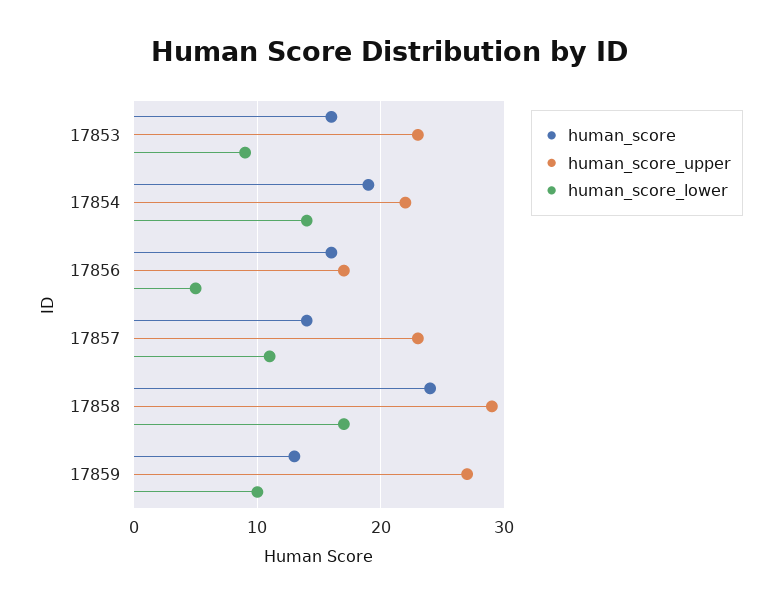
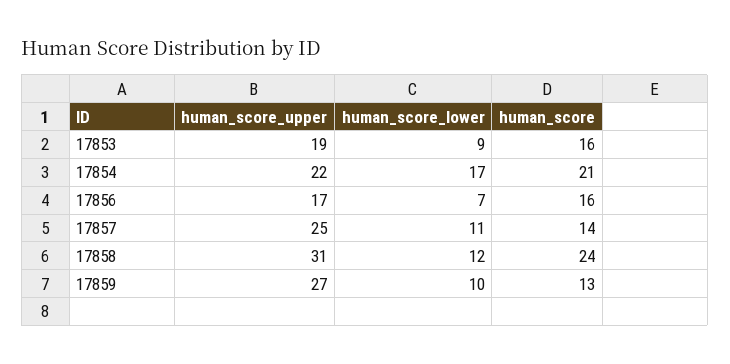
human_score_upper, 17853: 23 -> 19
human_score, 17854: 19 -> 21
human_score_lower, 17854: 14 -> 17
human_score_lower, 17856: 5 -> 7
human_score_upper, 17857: 23 -> 25
human_score_upper, 17858: 29 -> 31
human_score_lower, 17858: 17 -> 12

